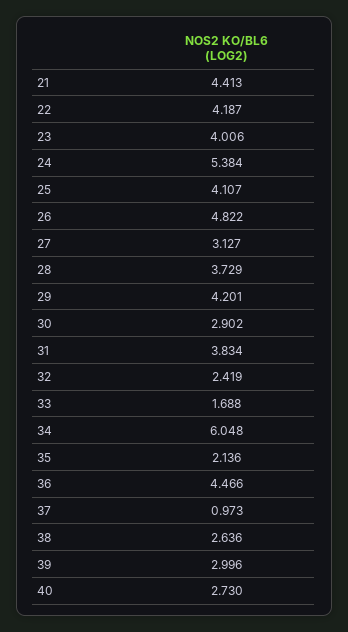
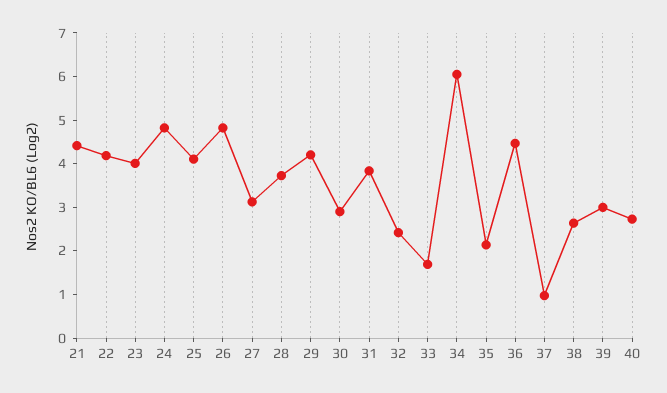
24: 5.384 -> 4.8

